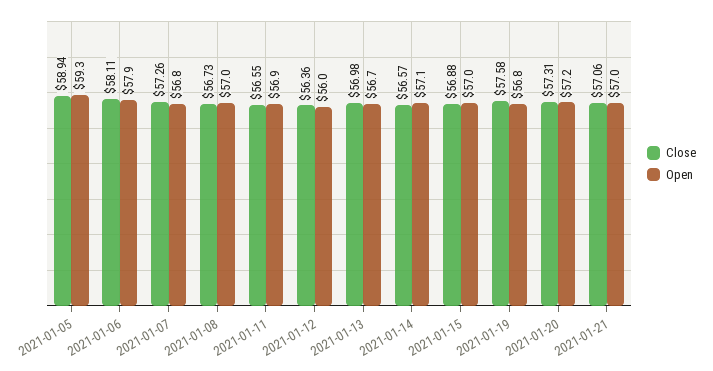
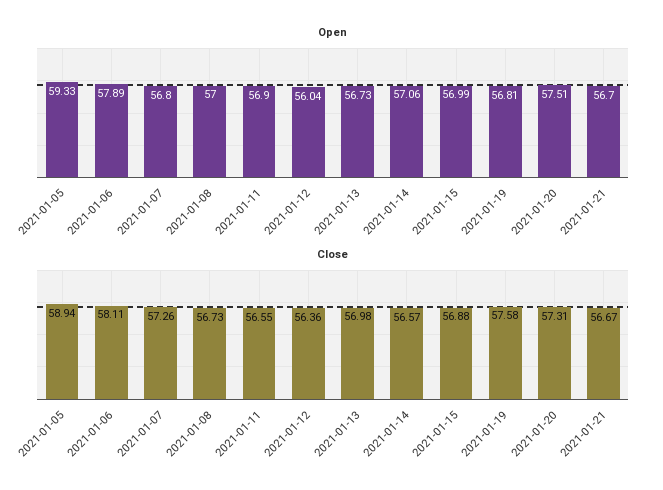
Open, 2021-01-20: 57.2 -> 57.51
Close, 2021-01-21: 57.06 -> 56.67
Open, 2021-01-21: 57 -> 56.7

